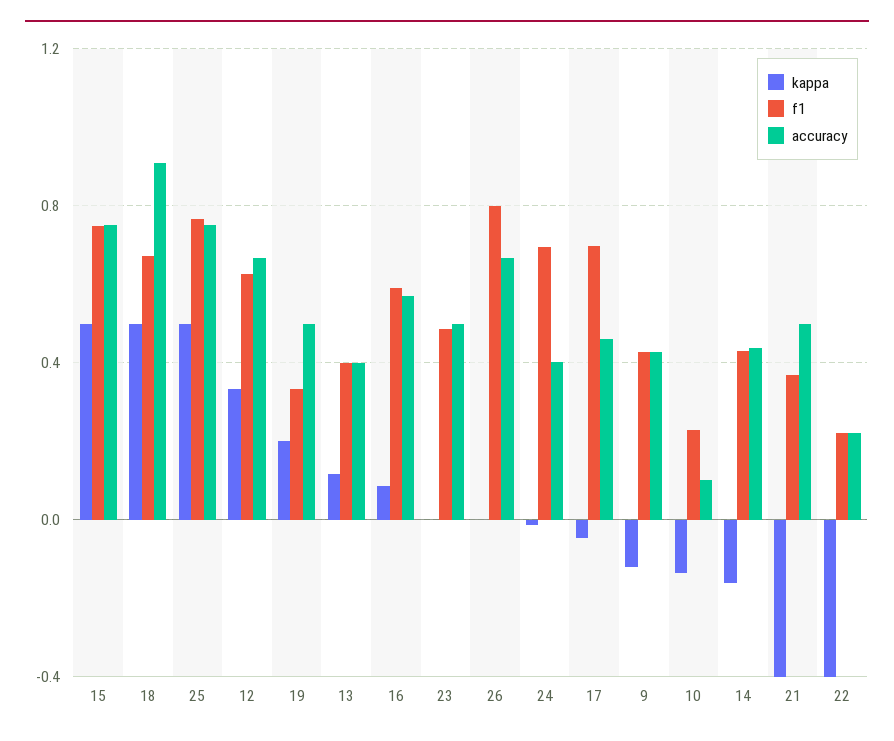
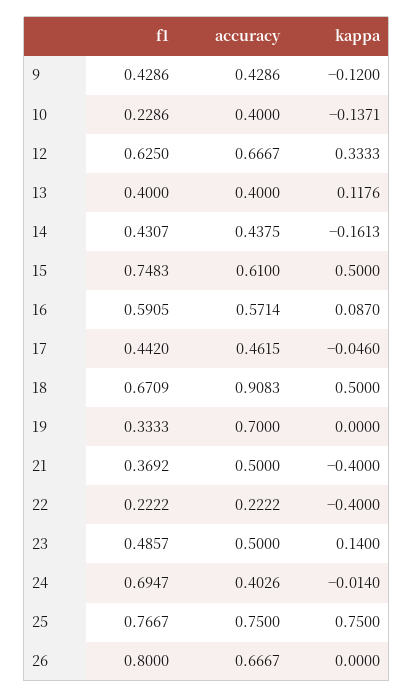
accuracy, 15: 0.75 -> 0.61
kappa, 25: 0.5 -> 0.75
kappa, 19: 0.2 -> 0
accuracy, 19: 0.5 -> 0.7
kappa, 23: 0 -> 0.14
f1, 17: 0.7 -> 0.442
accuracy, 10: 0.1 -> 0.4

